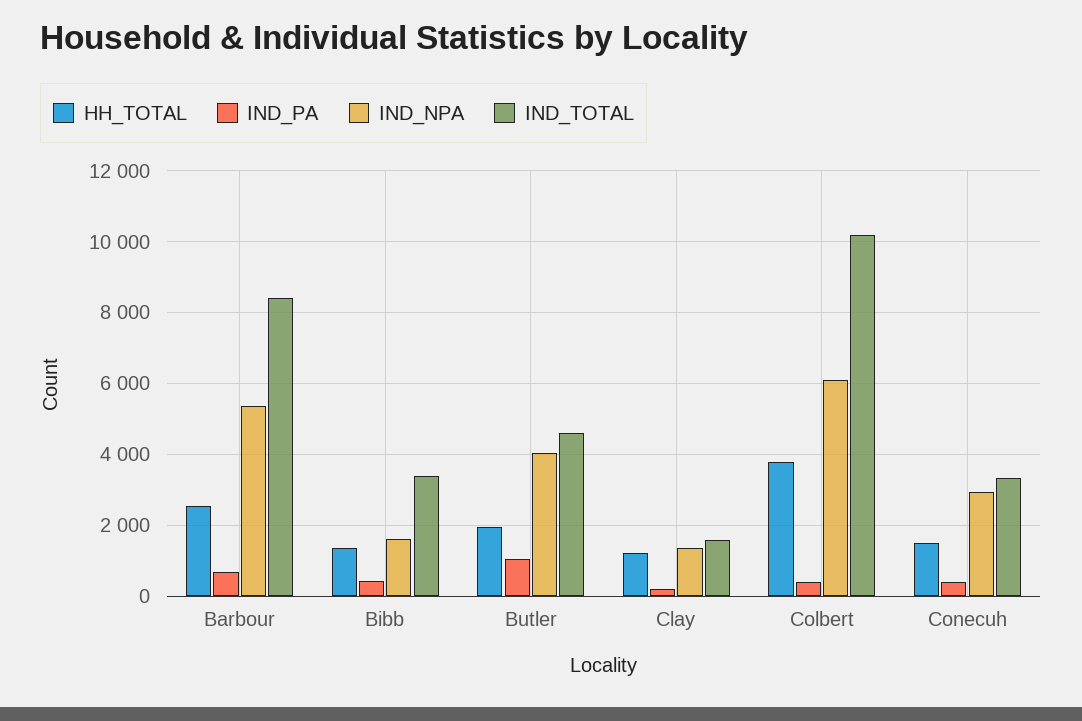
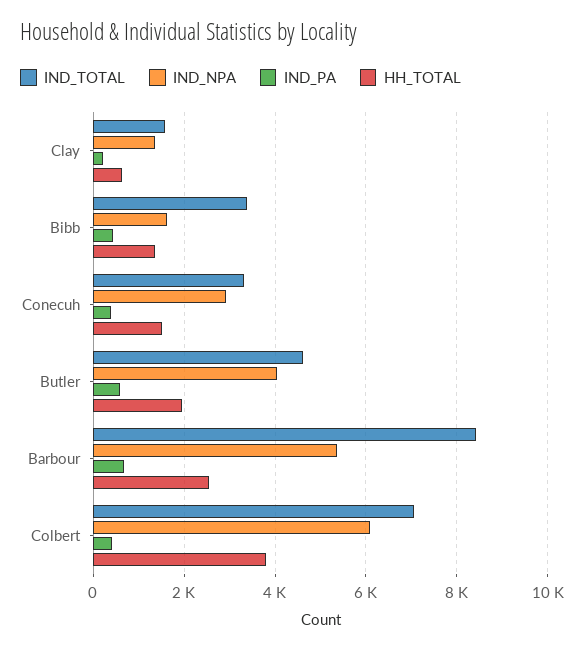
IND_PA, Butler: 1000 -> 600
HH_TOTAL, Clay: 1200 -> 600
IND_TOTAL, Colbert: 10200 -> 7000

